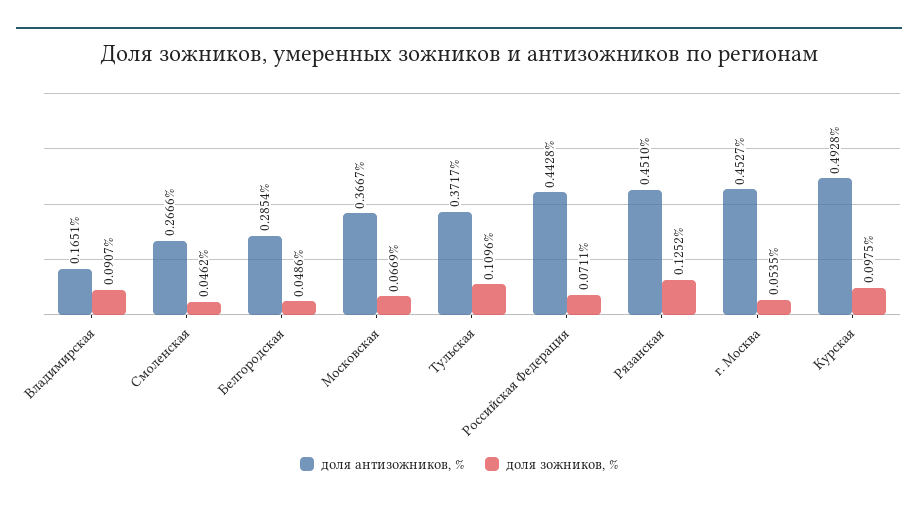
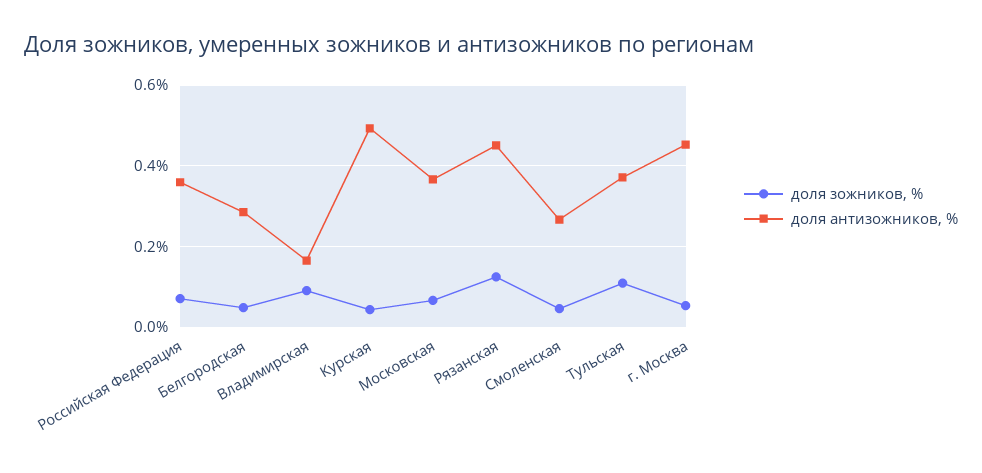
доля антизожников, %, Российская Федерация: 0.4428 -> 0.36
доля зожников, %, Курская: 0.0975 -> 0.04

